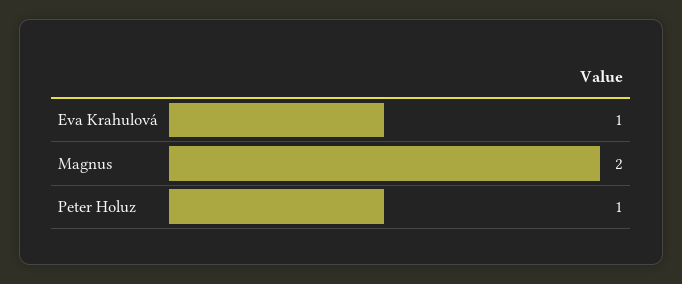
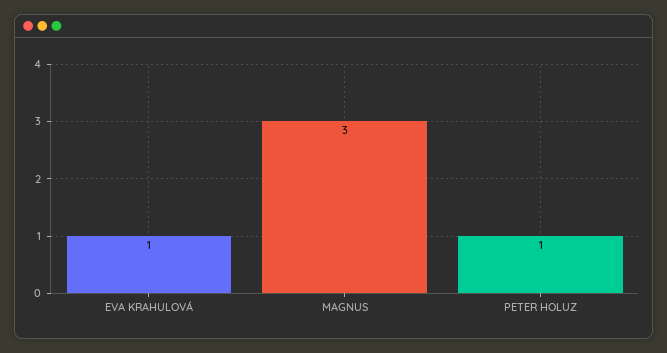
Magnus: 2 -> 3

